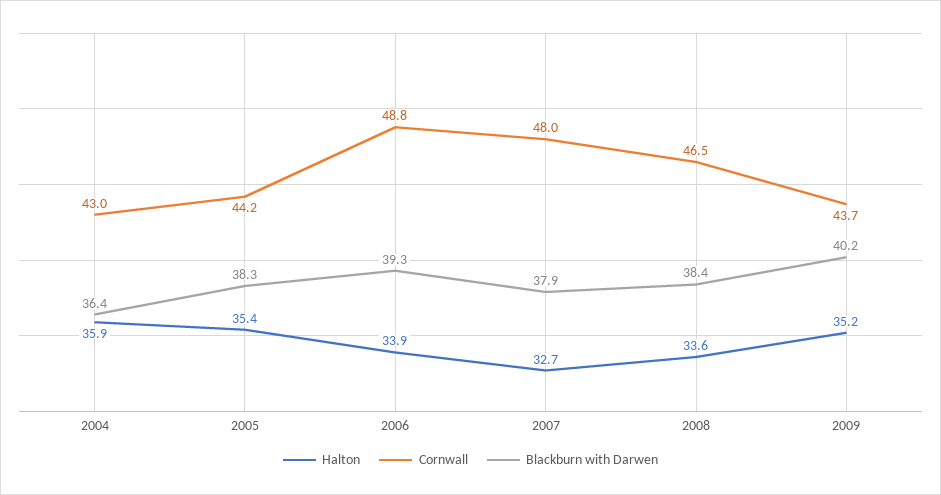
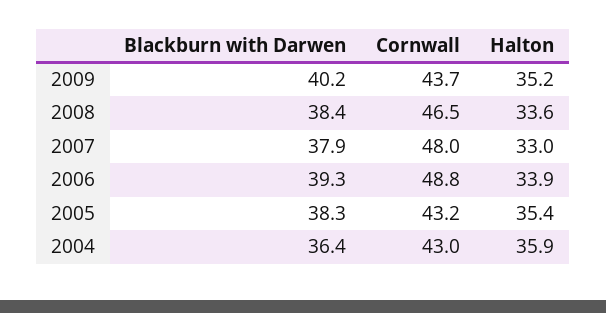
Cornwall, 2005: 44.2 -> 43.2
Halton, 2007: 32.7 -> 33

